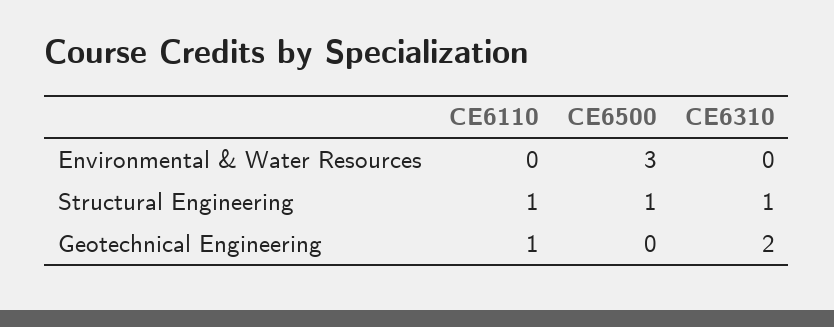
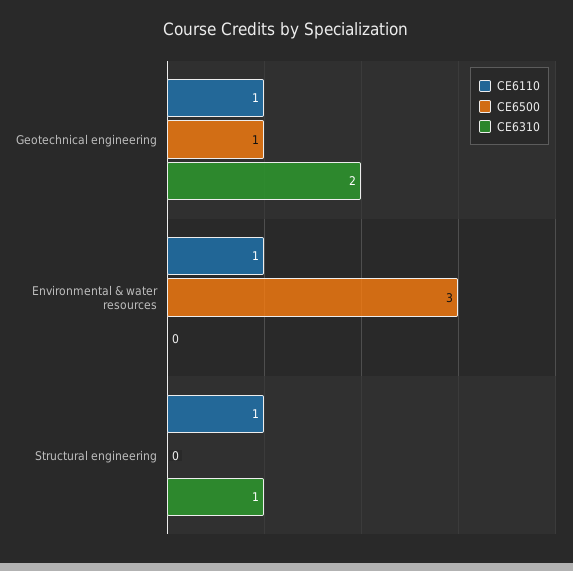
CE6110, Environmental & Water Resources: 0 -> 1
CE6500, Structural Engineering: 1 -> 0
CE6500, Geotechnical Engineering: 0 -> 1

